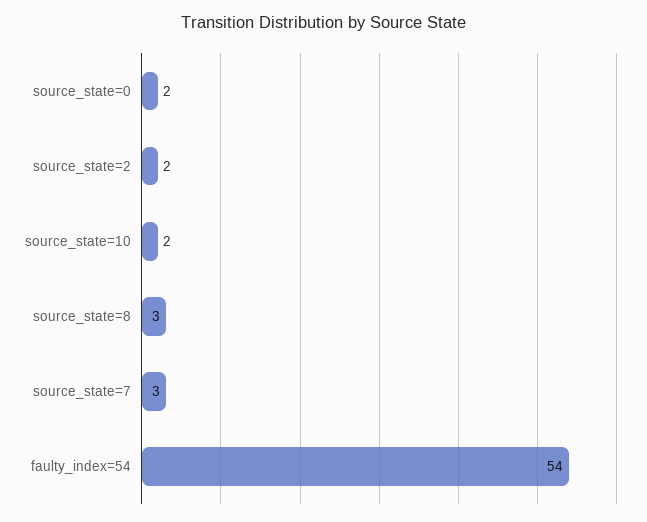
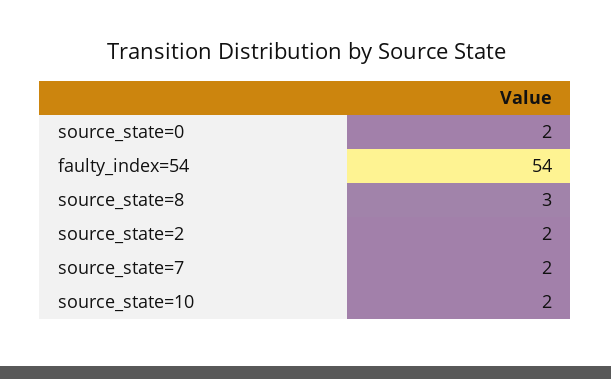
source_state=7: 3 -> 2

